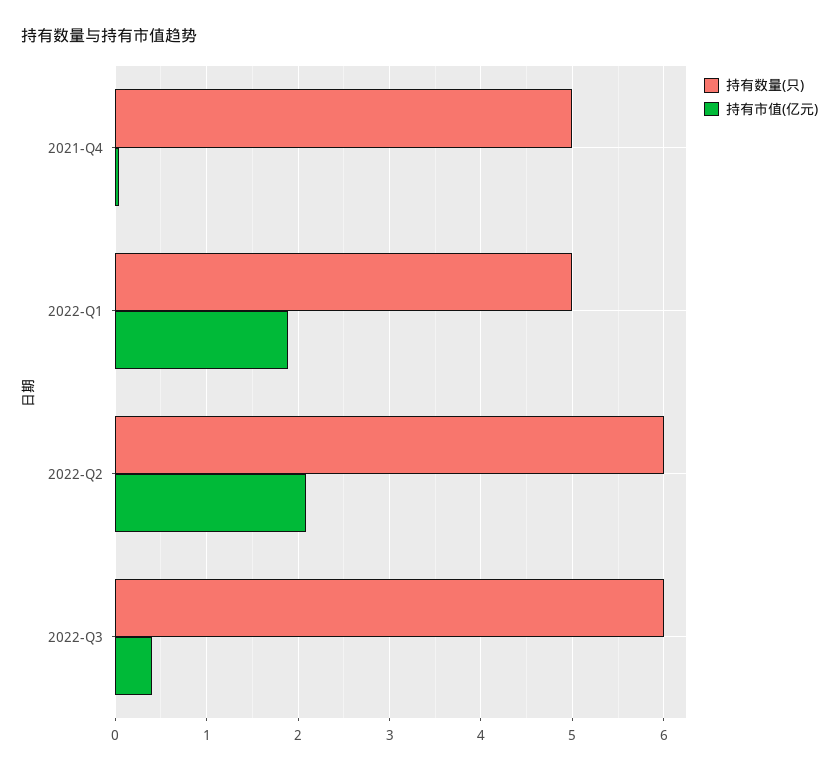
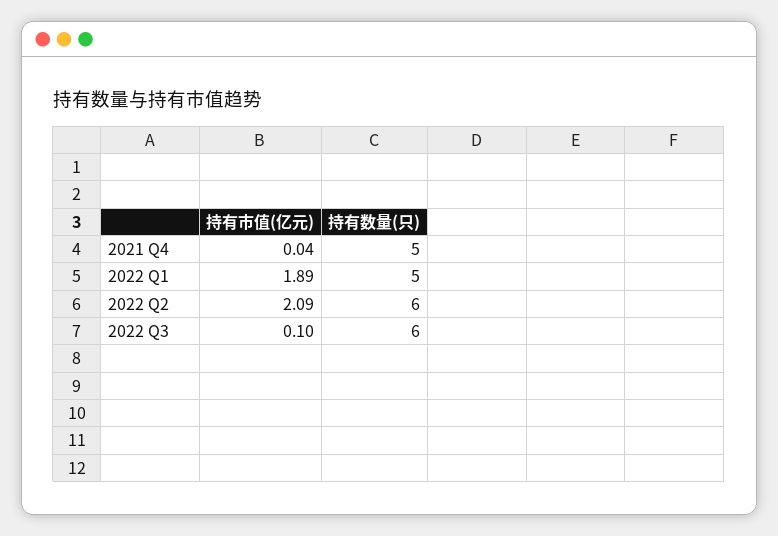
持有市值(亿元), 2022-Q3: 0.4 -> 0.1

